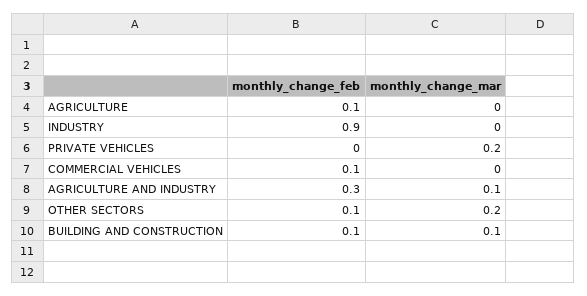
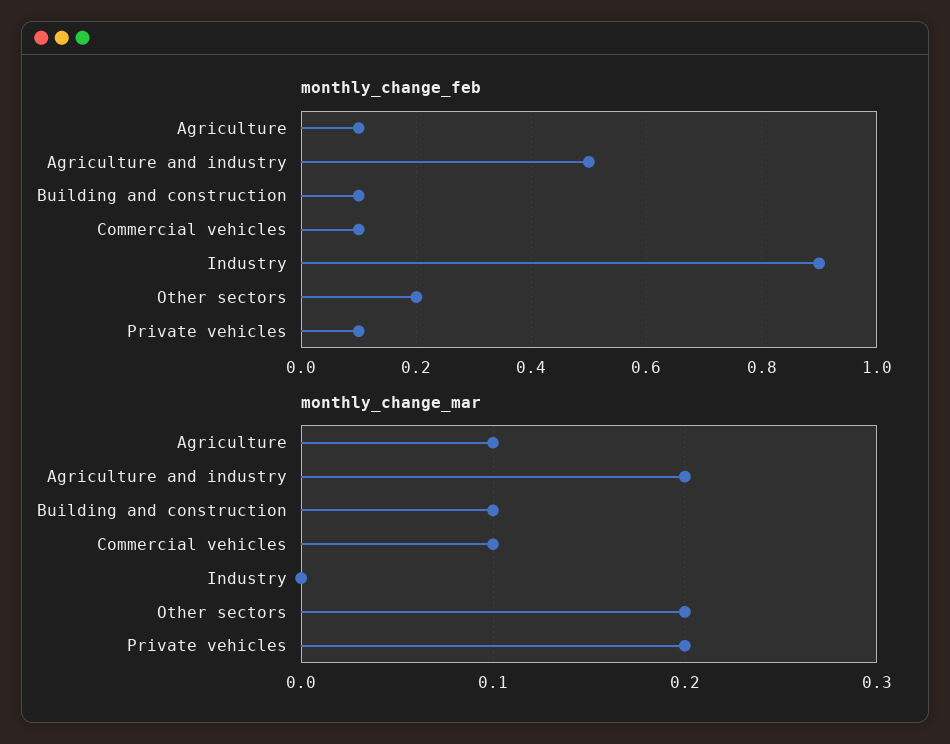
monthly_change_mar, AGRICULTURE: 0 -> 0.1
monthly_change_feb, PRIVATE VEHICLES: 0 -> 0.1
monthly_change_mar, COMMERCIAL VEHICLES: 0 -> 0.1
monthly_change_feb, AGRICULTURE AND INDUSTRY: 0.3 -> 0.5
monthly_change_mar, AGRICULTURE AND INDUSTRY: 0.1 -> 0.2
monthly_change_feb, OTHER SECTORS: 0.1 -> 0.2

